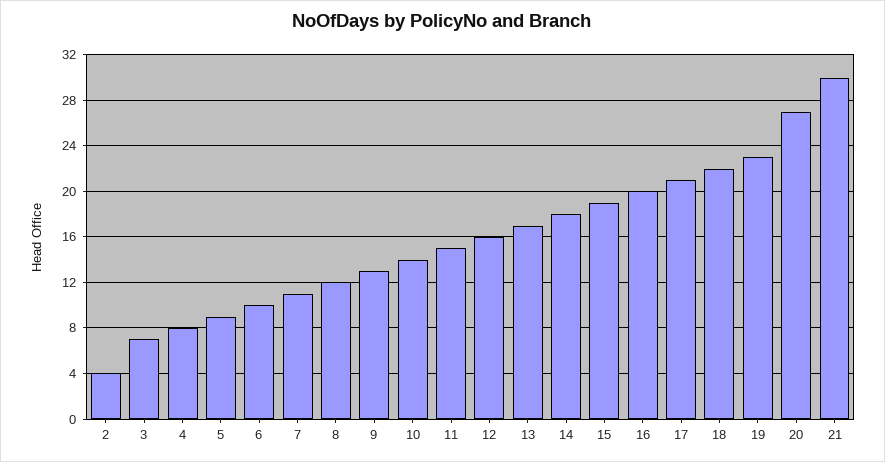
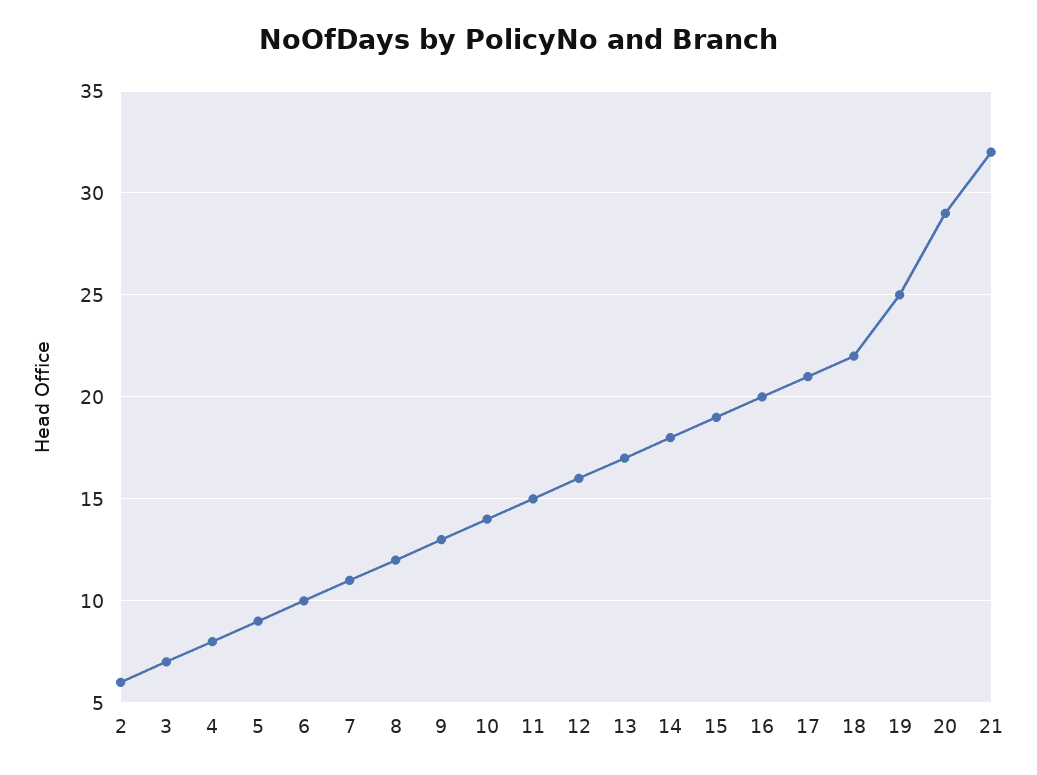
2: 4 -> 6
19: 23 -> 25
20: 27 -> 29
21: 30 -> 32

